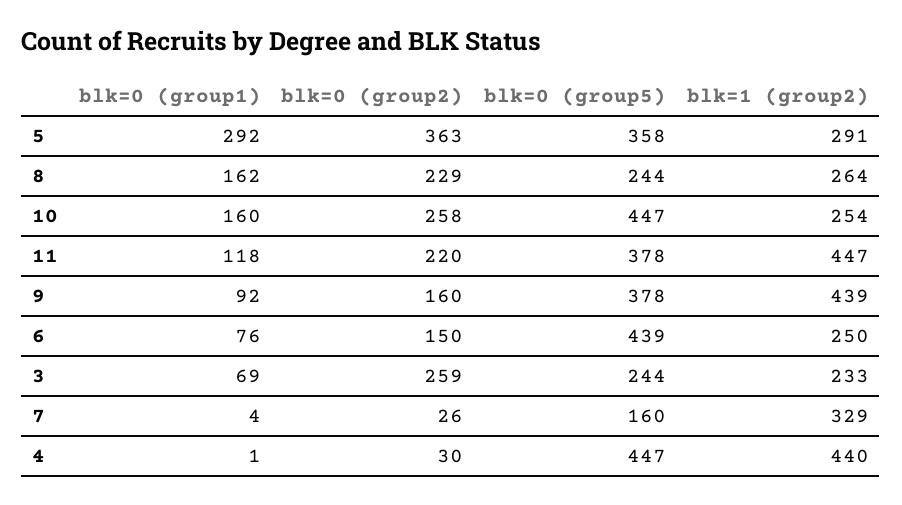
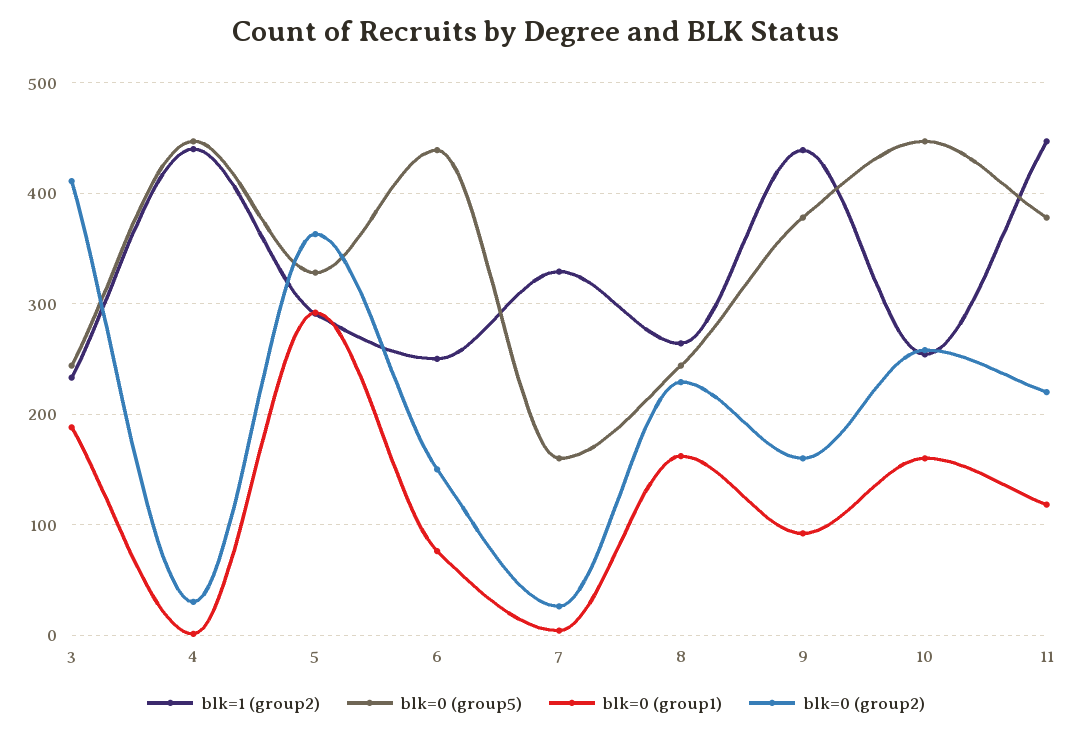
blk=0 (group5), 5: 358 -> 330
blk=0 (group1), 3: 69 -> 190
blk=0 (group2), 3: 259 -> 410

